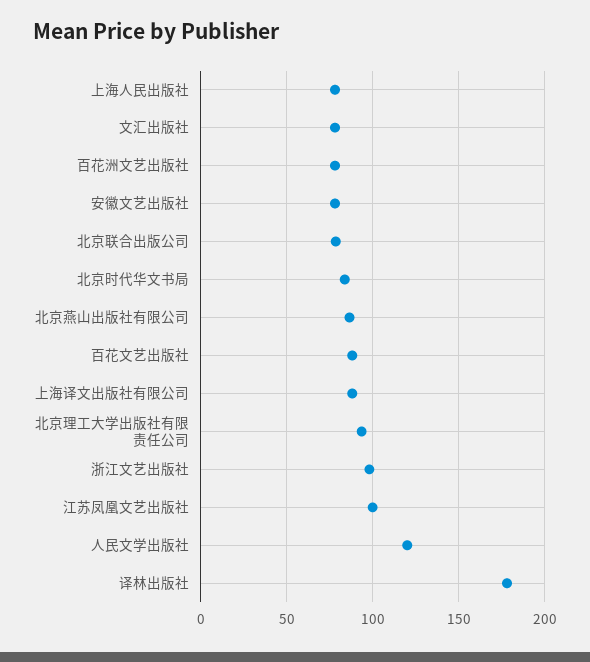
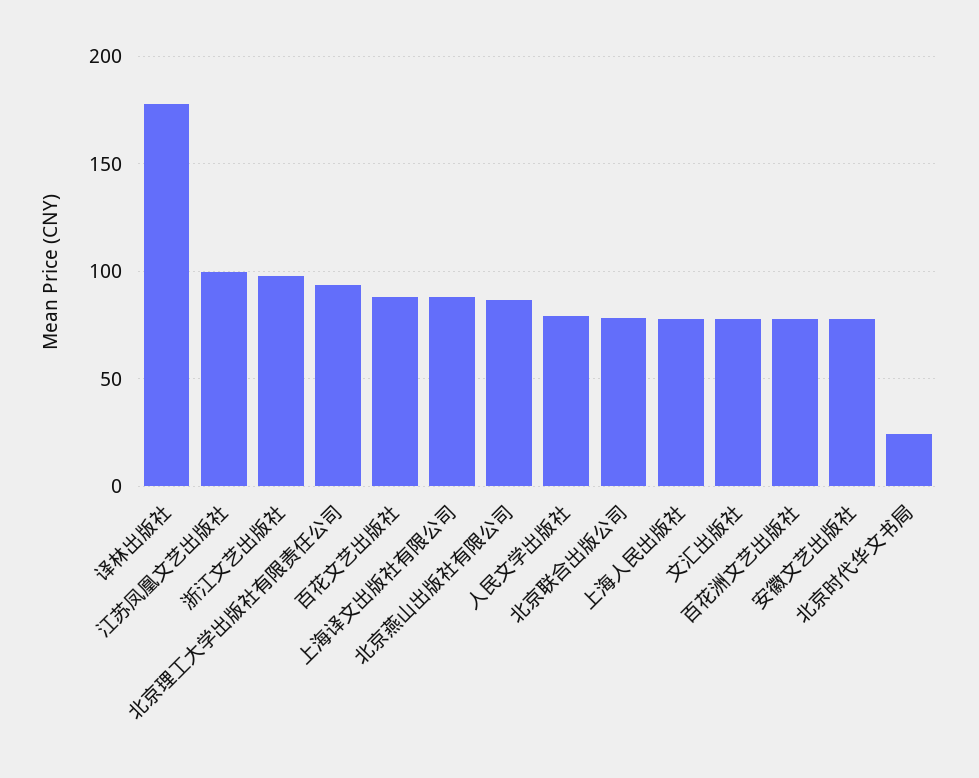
北京时代华文书局: 85 -> 25
人民文学出版社: 120 -> 80

